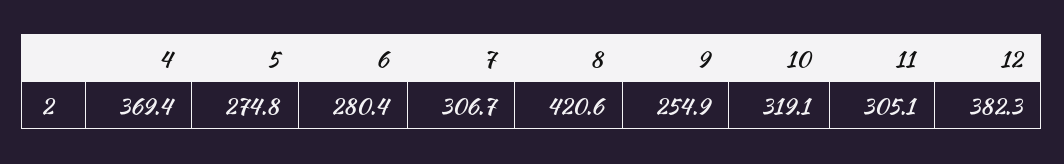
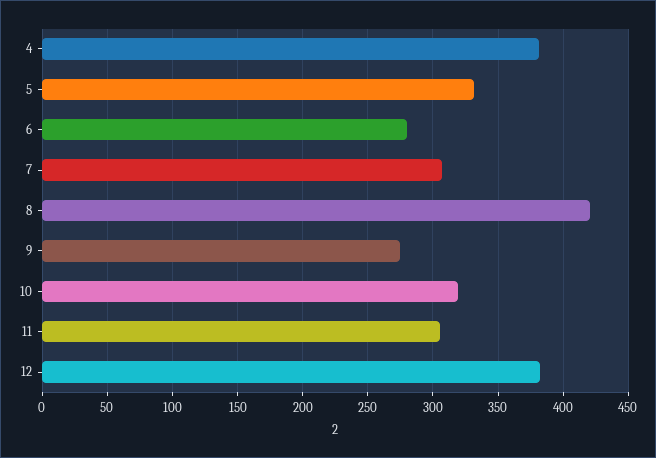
4: 369.4 -> 380
5: 274.8 -> 330
9: 254.9 -> 275

